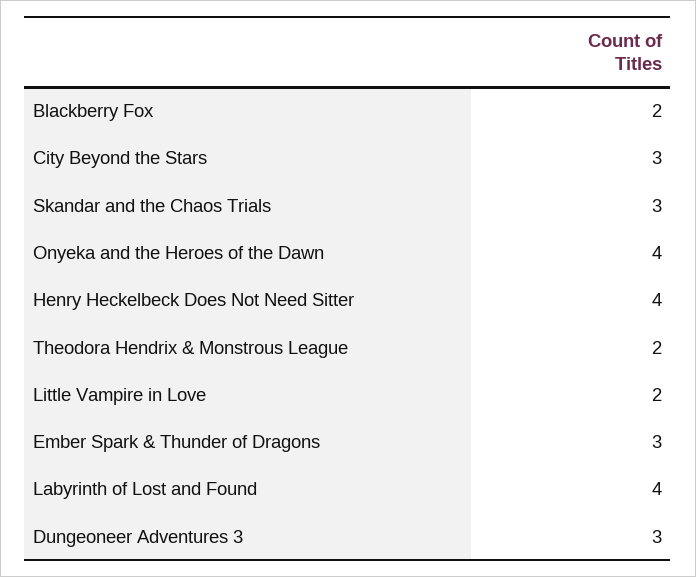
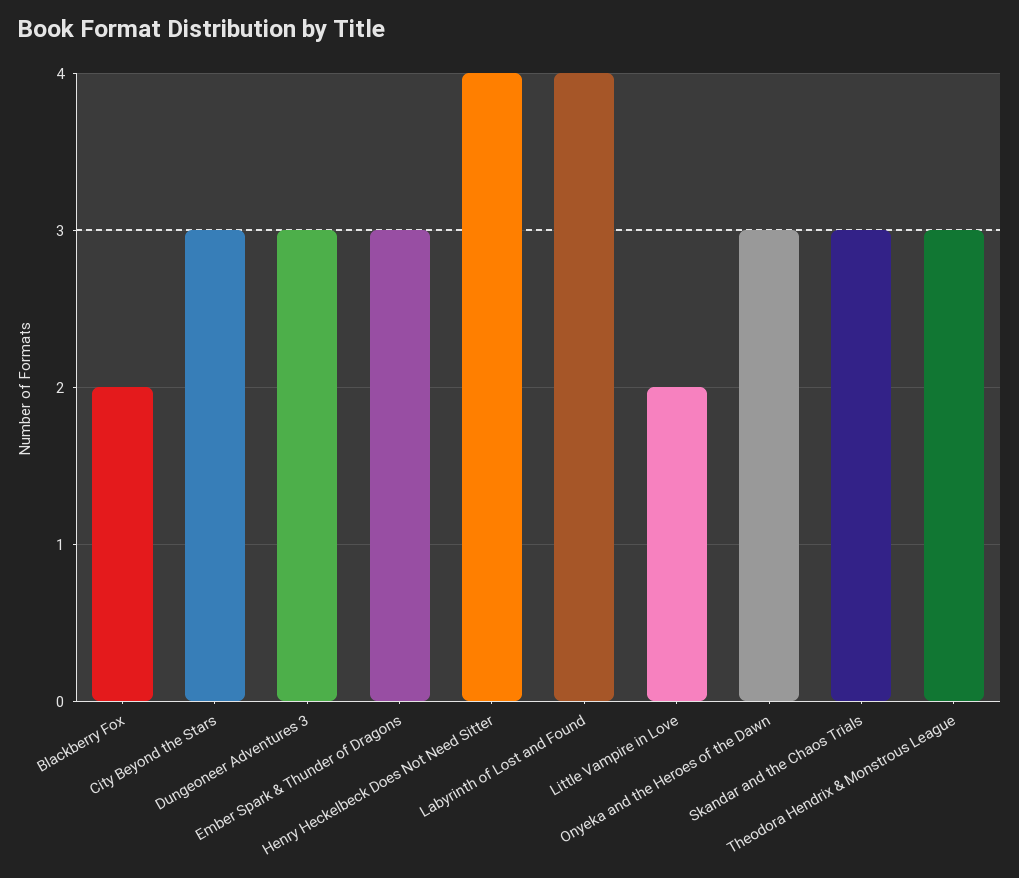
Onyeka and the Heroes of the Dawn: 4 -> 3
Theodora Hendrix & Monstrous League: 2 -> 3

